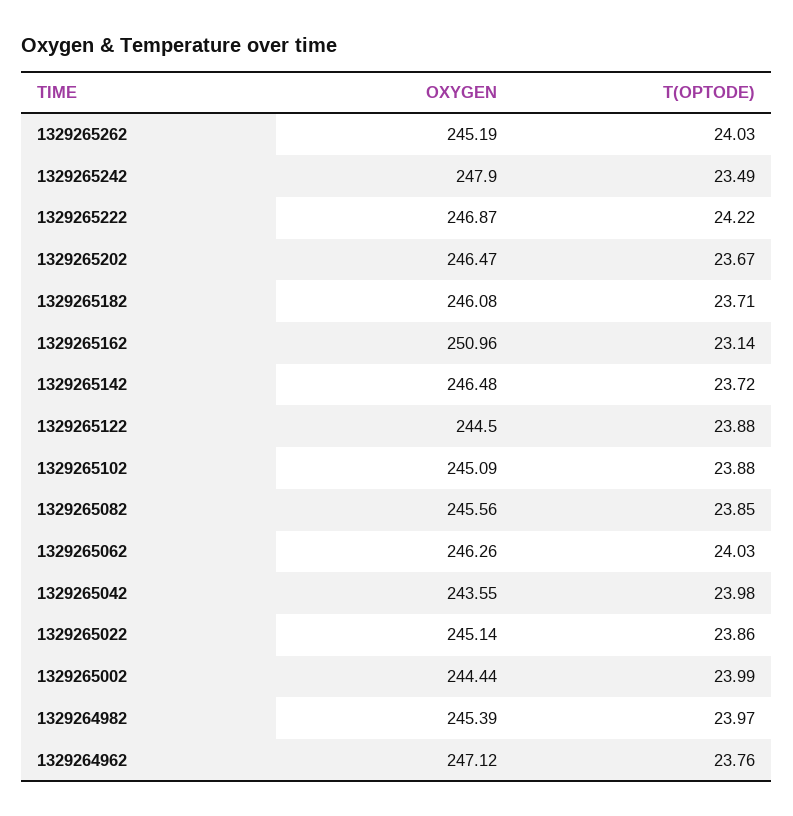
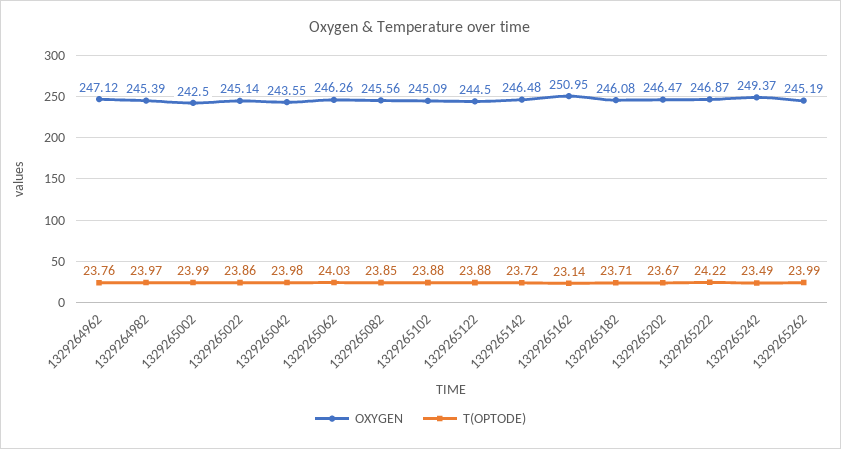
T(OPTODE), 1329265262: 24.03 -> 23.99
OXYGEN, 1329265242: 247.9 -> 249.37
OXYGEN, 1329265162: 250.96 -> 250.95
OXYGEN, 1329265002: 244.44 -> 242.5

